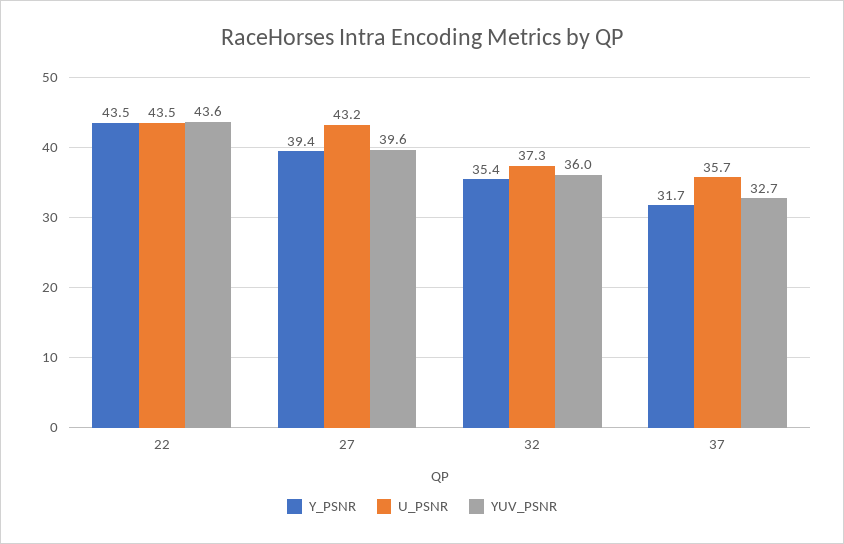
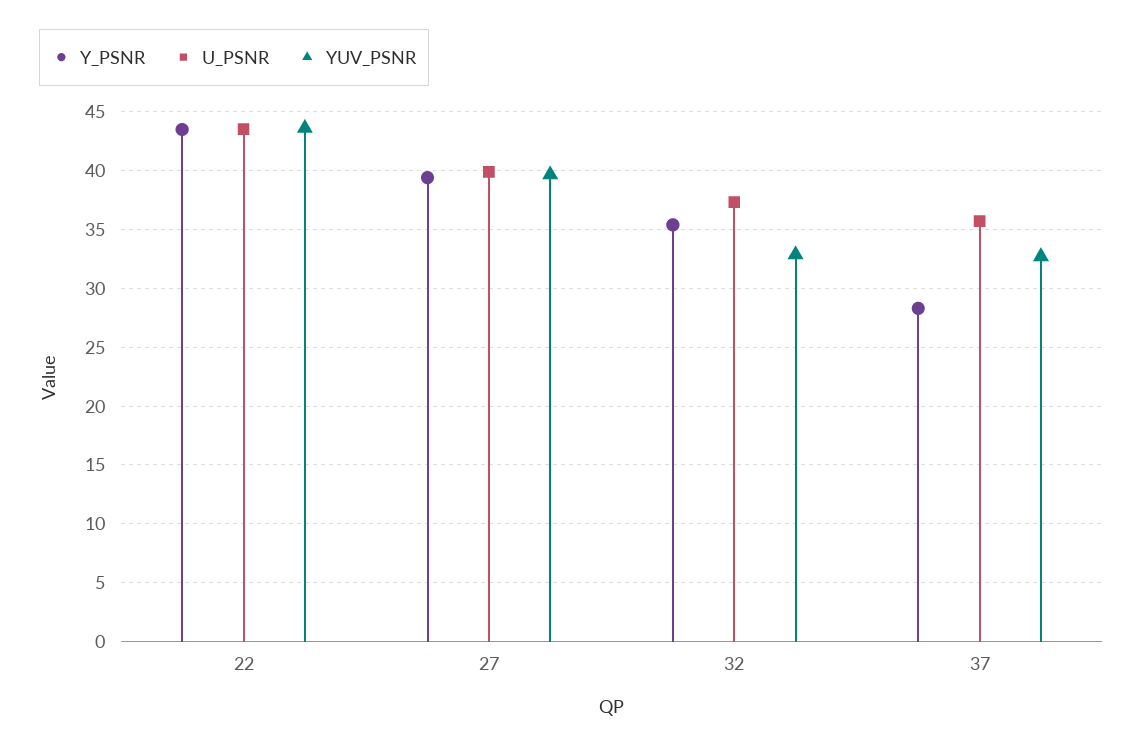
U_PSNR, 27: 43.2 -> 40
YUV_PSNR, 32: 36 -> 33
Y_PSNR, 37: 31.7 -> 28

